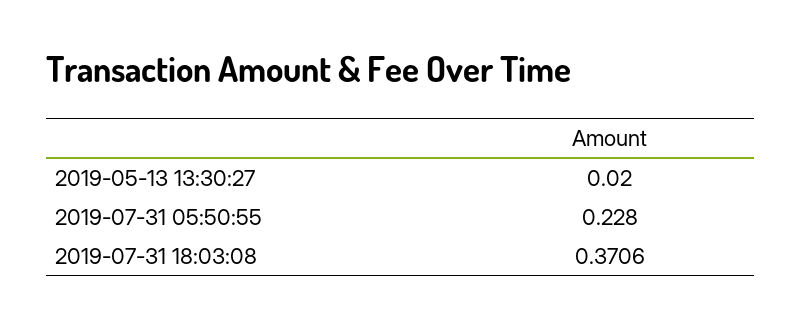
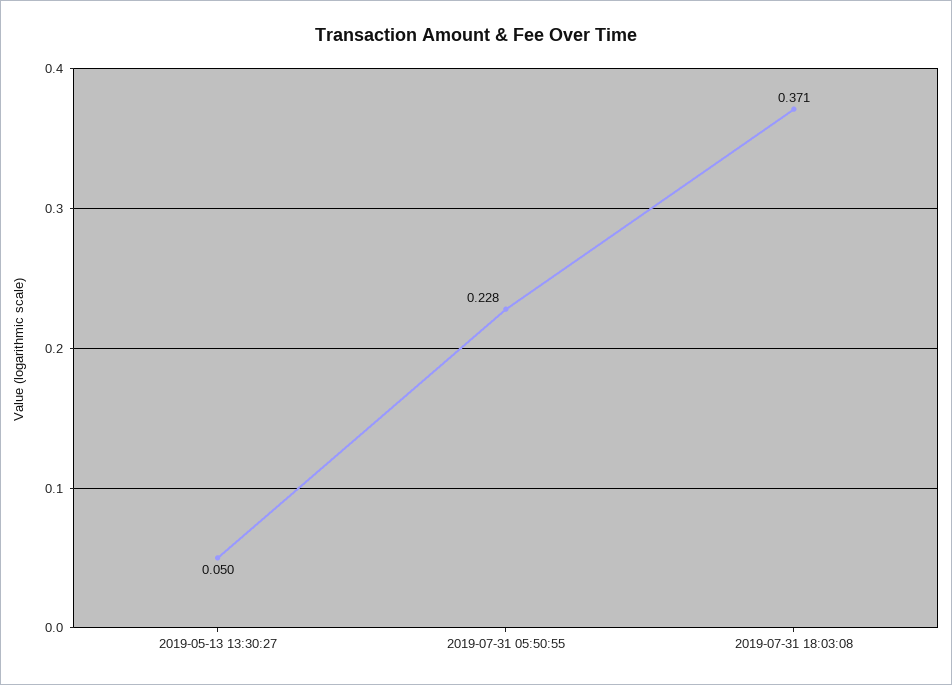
2019-05-13 13:30:27: 0.02 -> 0.05

